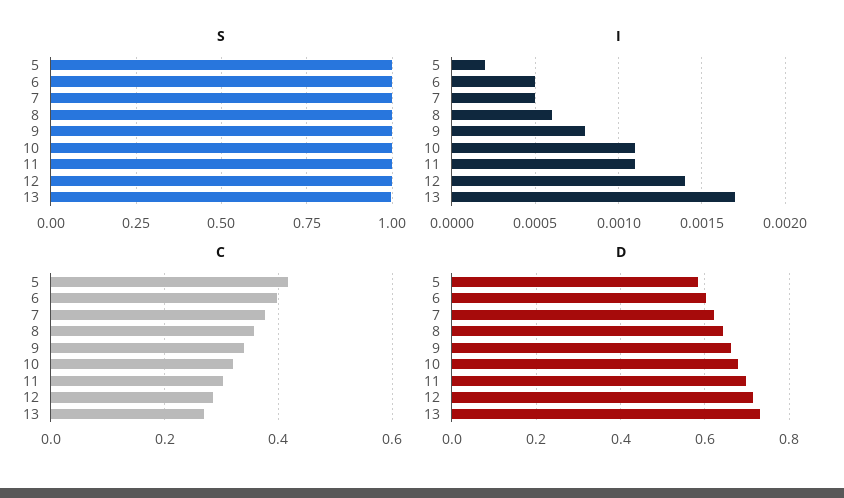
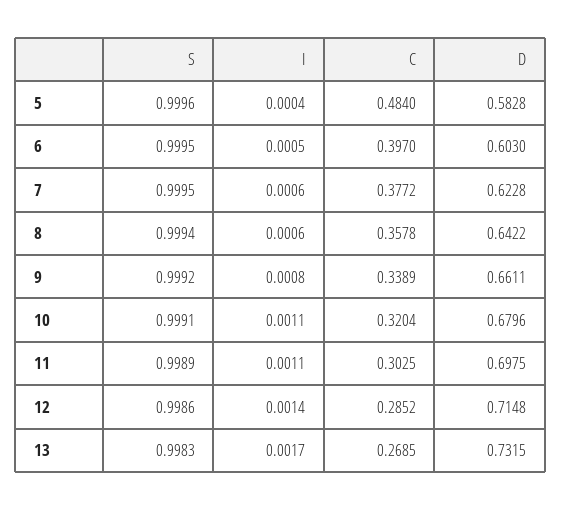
I, 5: 0.0002 -> 0.0004
I, 7: 0.0005 -> 0.0006
C, 5: 0.42 -> 0.484

